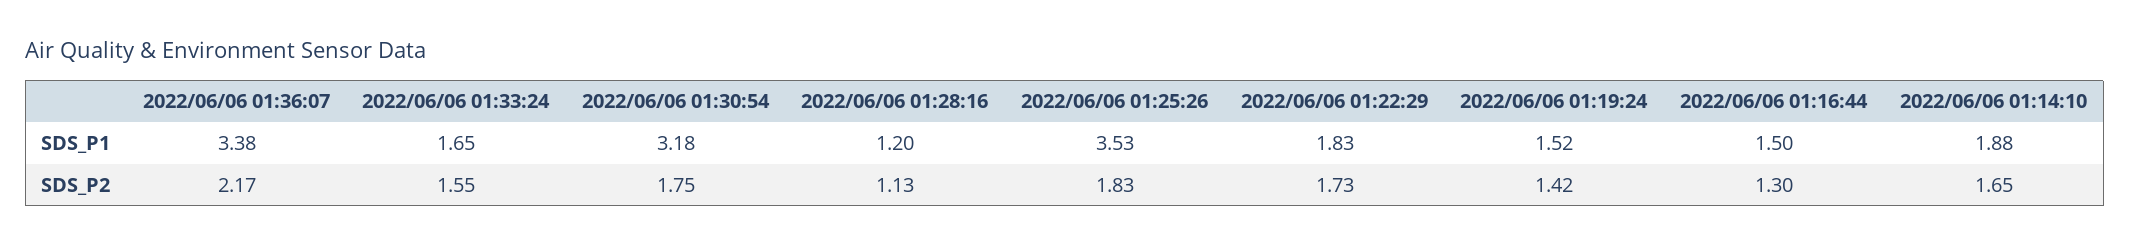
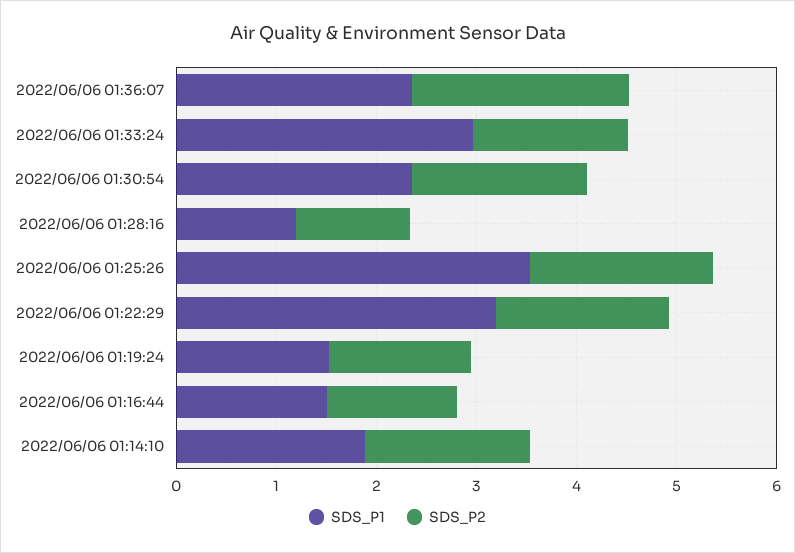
SDS_P1, 2022/06/06 01:36:07: 3.38 -> 2.4
SDS_P1, 2022/06/06 01:33:24: 1.65 -> 3
SDS_P1, 2022/06/06 01:30:54: 3.18 -> 2.4
SDS_P1, 2022/06/06 01:22:29: 1.83 -> 3.2

